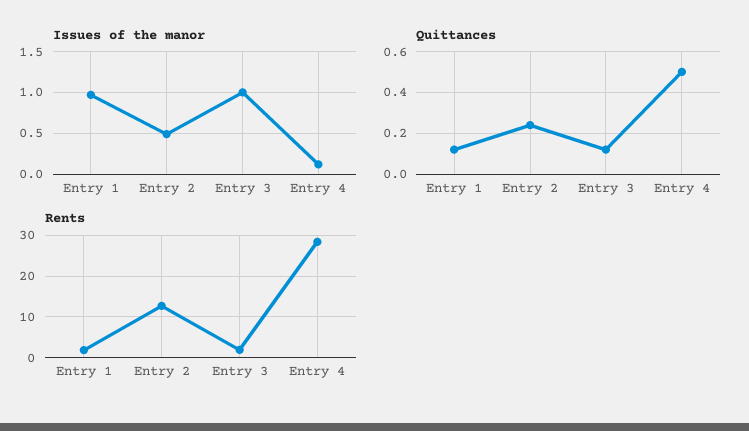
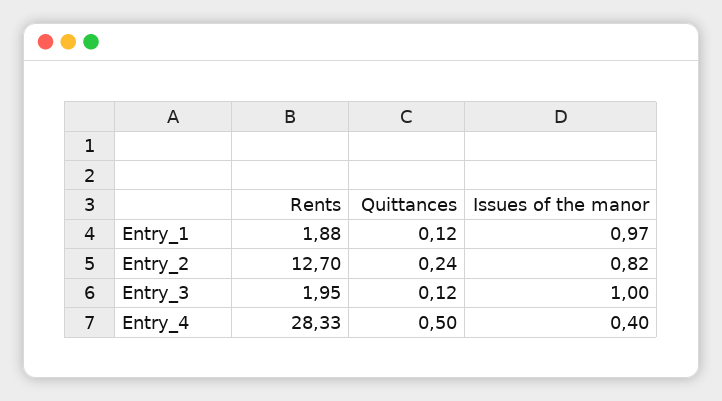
Issues of the manor, Entry 2: 0.5 -> 0.82
Issues of the manor, Entry 4: 0.1 -> 0.4

